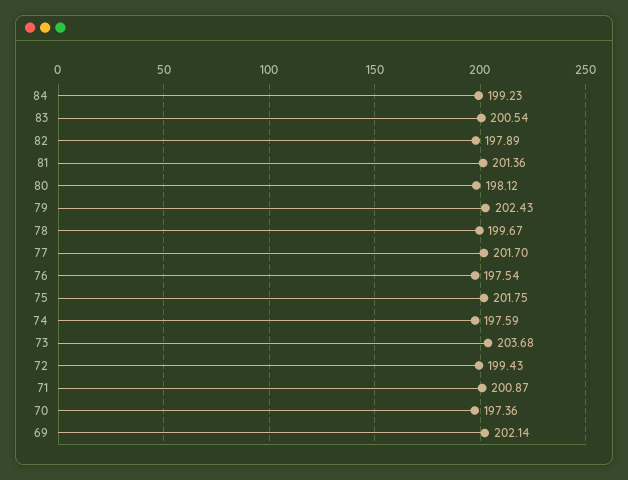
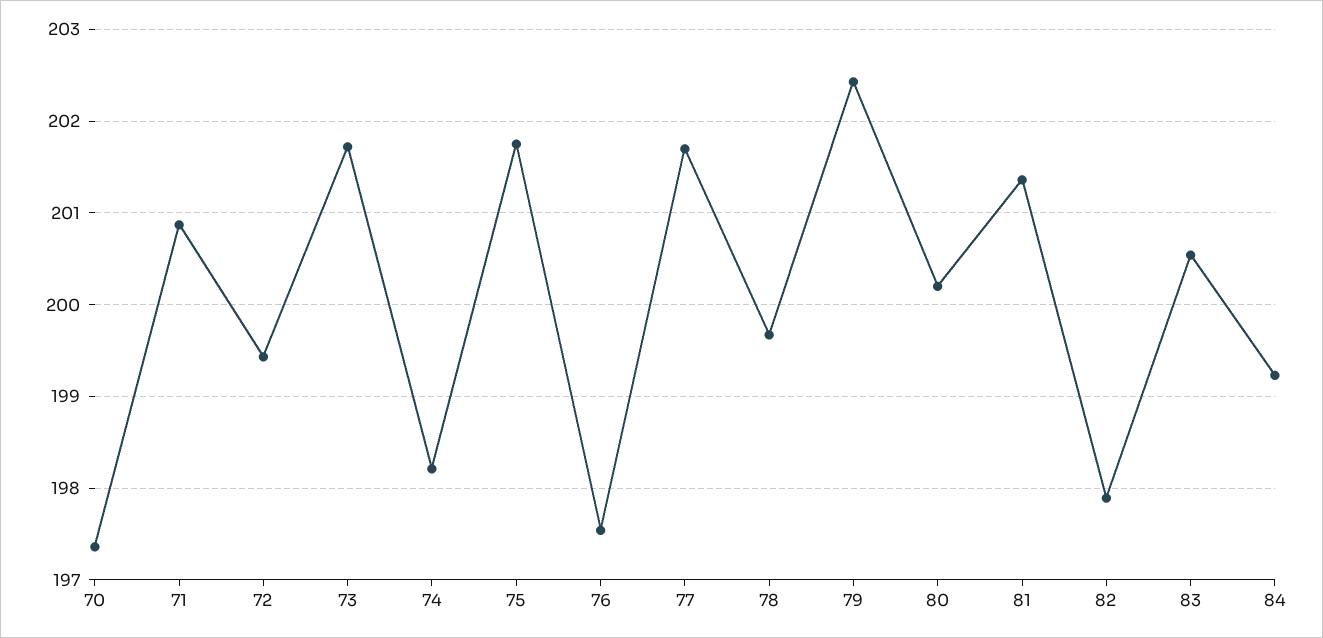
80: 198.12 -> 200.2
74: 197.59 -> 198.2
73: 203.68 -> 201.7
69: 202.14 -> none

